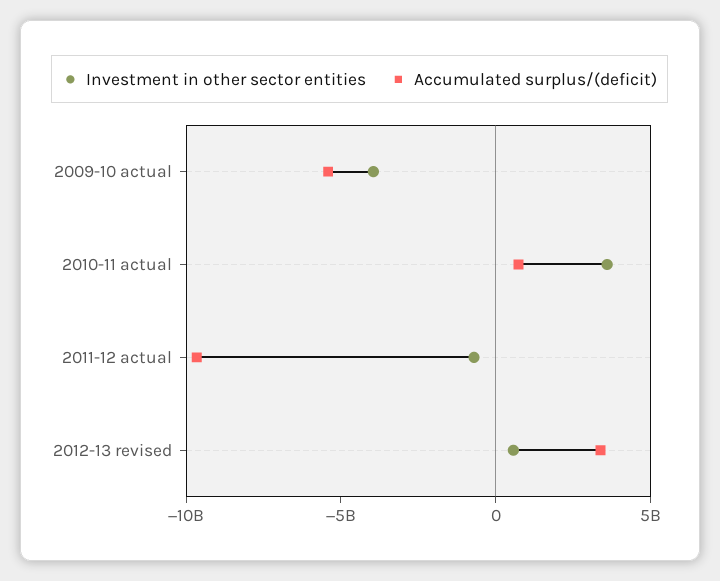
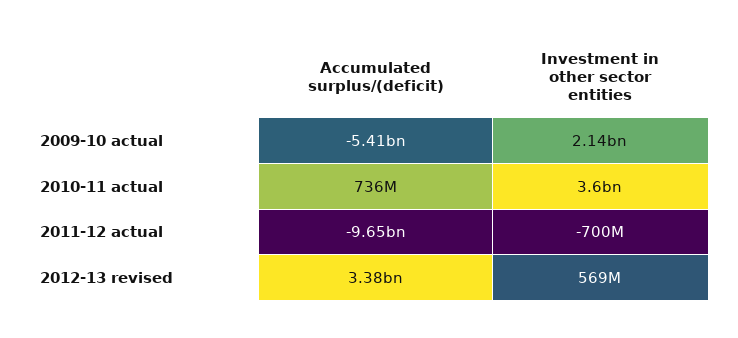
Investment in other sector entities, 2009-10 actual: -4000000000 -> 2140000000

